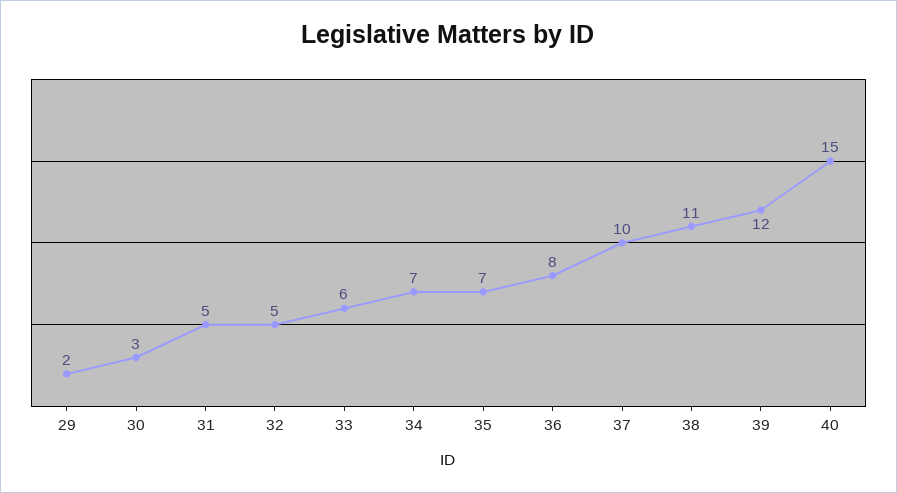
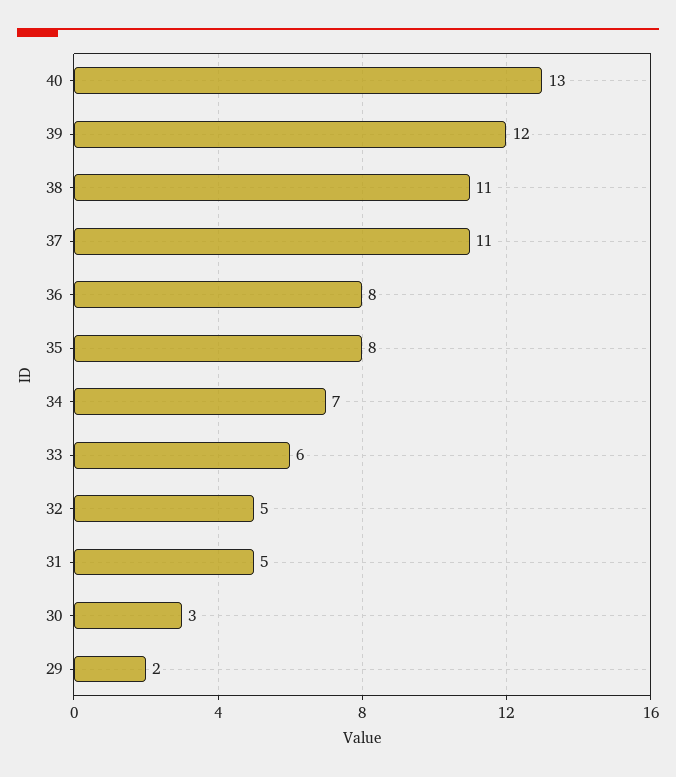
35: 7 -> 8
37: 10 -> 11
40: 15 -> 13

